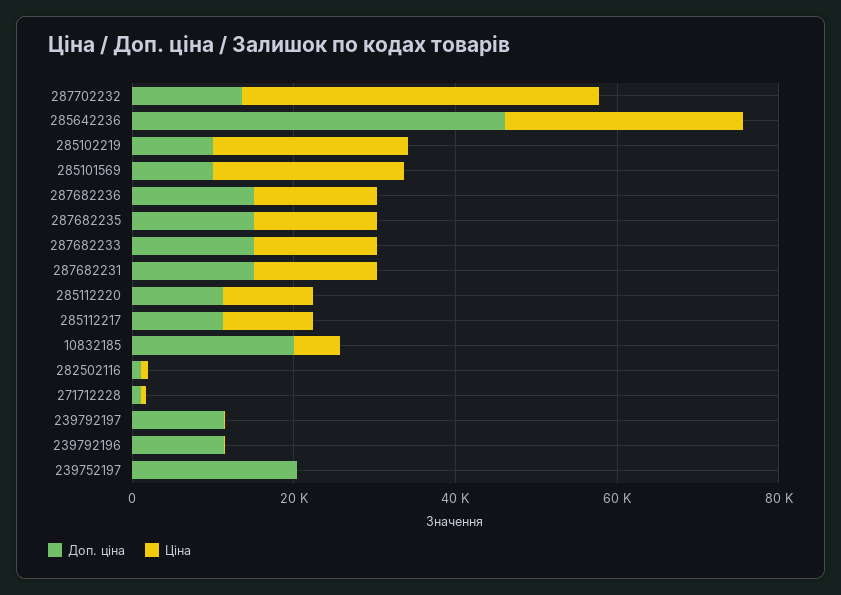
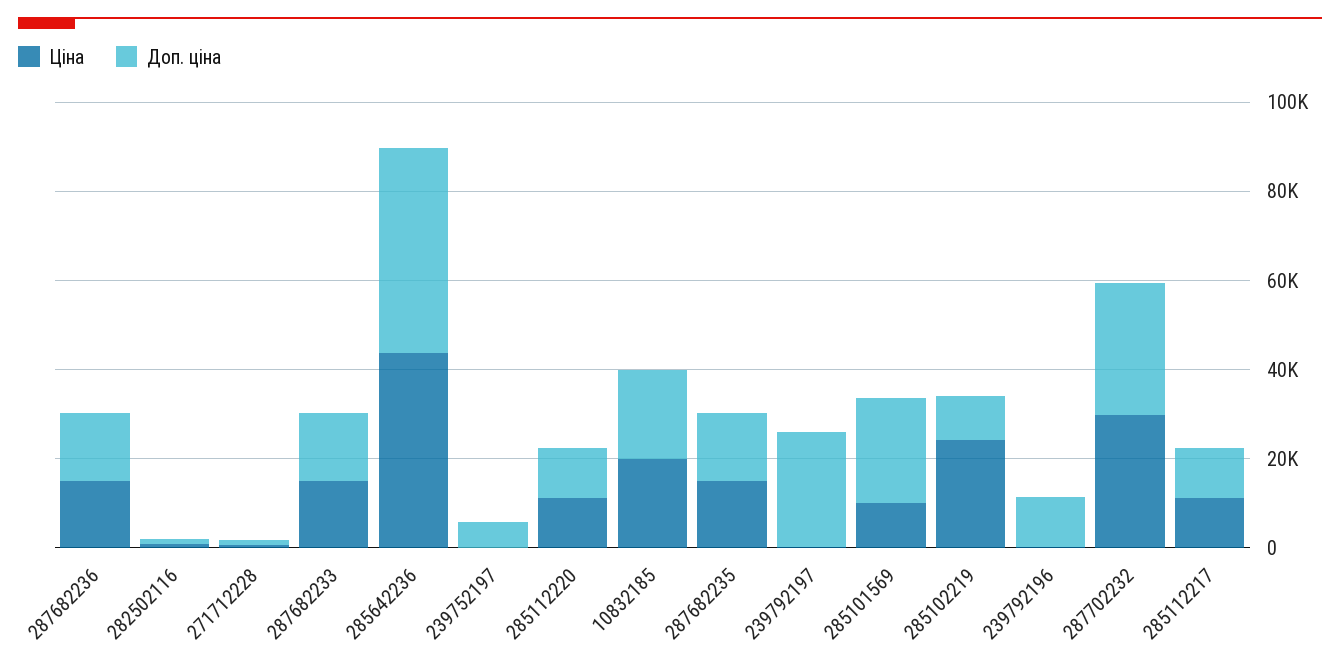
Доп. ціна, 287702232: 15000 -> 30000
Ціна, 287702232: 45000 -> 30000
Ціна, 285642236: 30000 -> 45000
Доп. ціна, 285101569: 10000 -> 25000
Ціна, 285101569: 25000 -> 10000
Доп. ціна, 287682231: 15000 -> none
Ціна, 287682231: 15000 -> none
Ціна, 10832185: 5000 -> 20000
Доп. ціна, 239792197: 10000 -> 25000
Доп. ціна, 239752197: 20000 -> 5000

